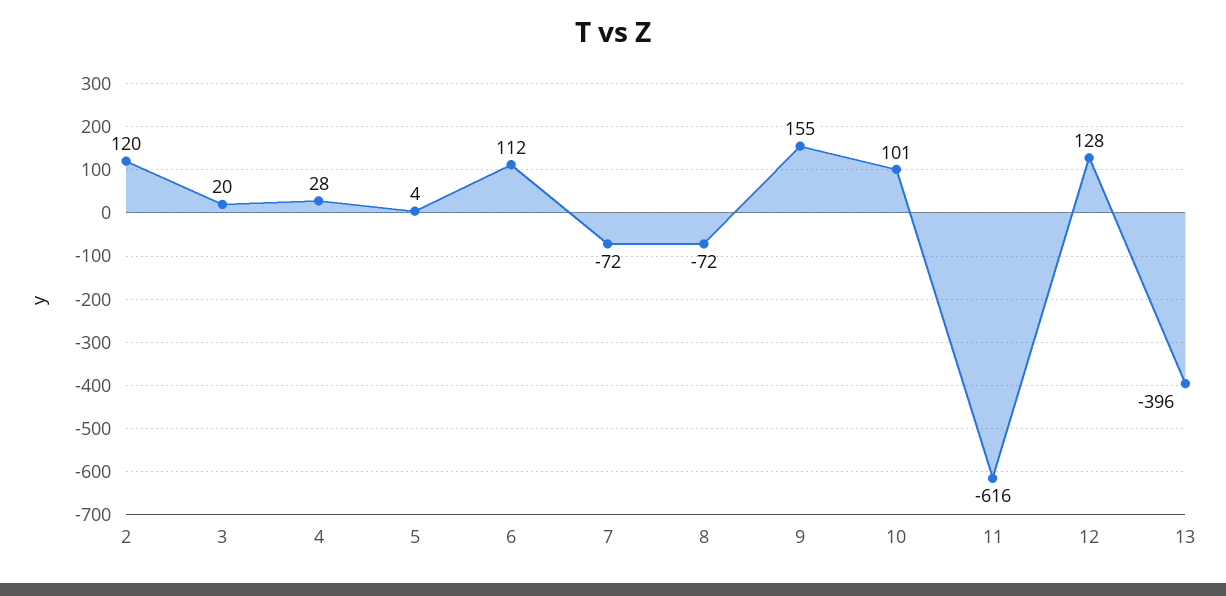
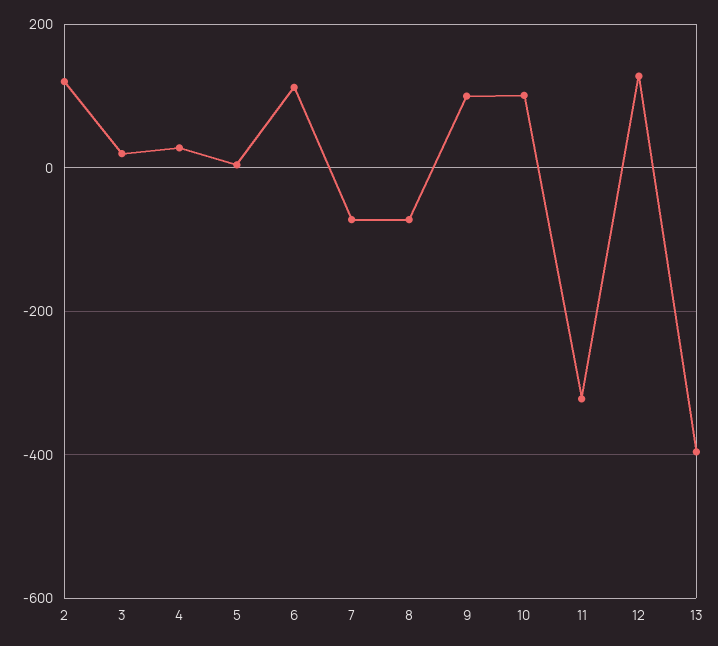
9: 155 -> 100
11: -616 -> -320

